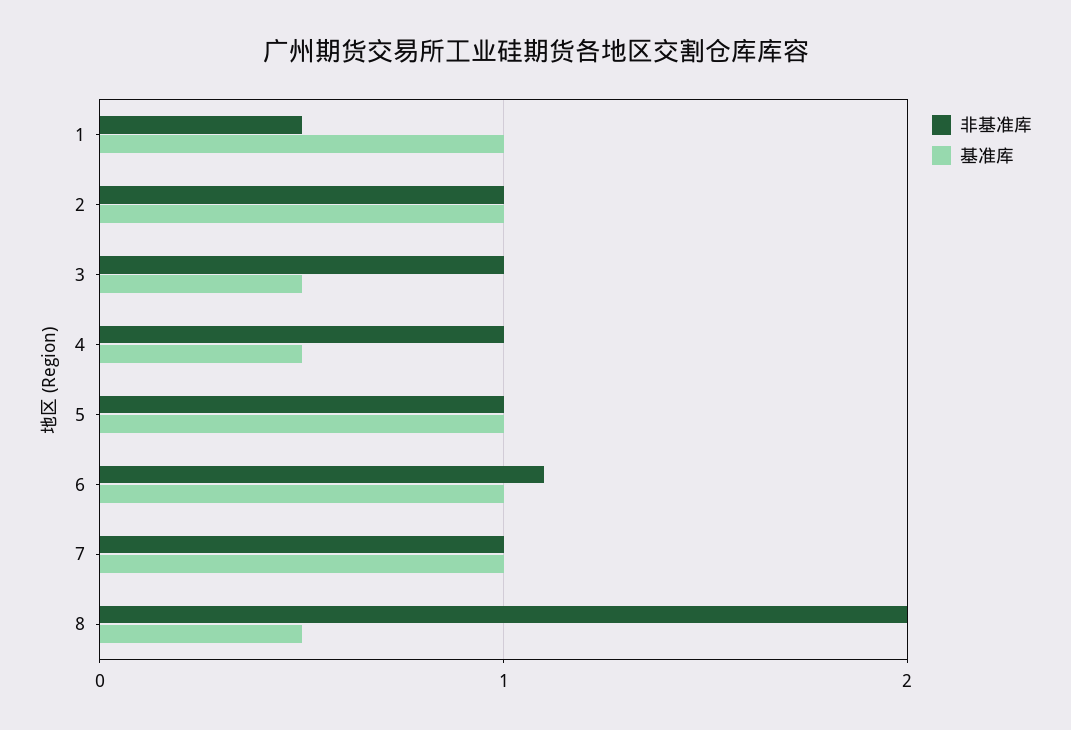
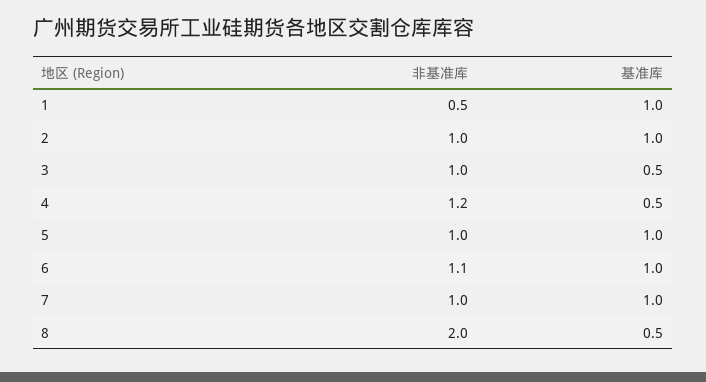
非基准库, 4: 1 -> 1.2

